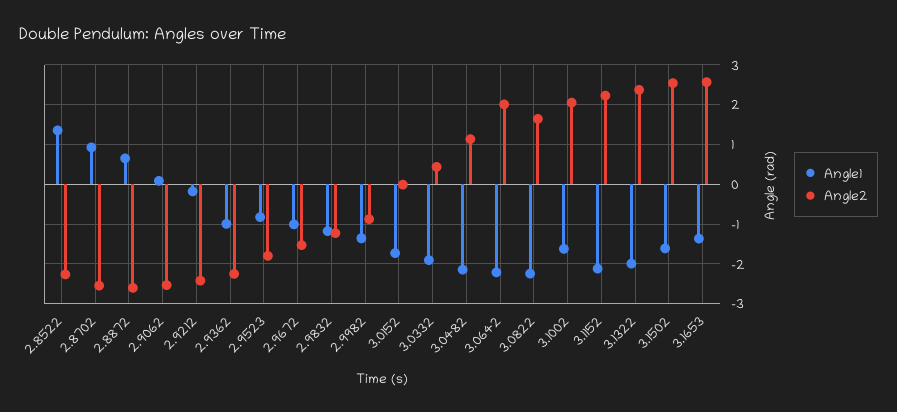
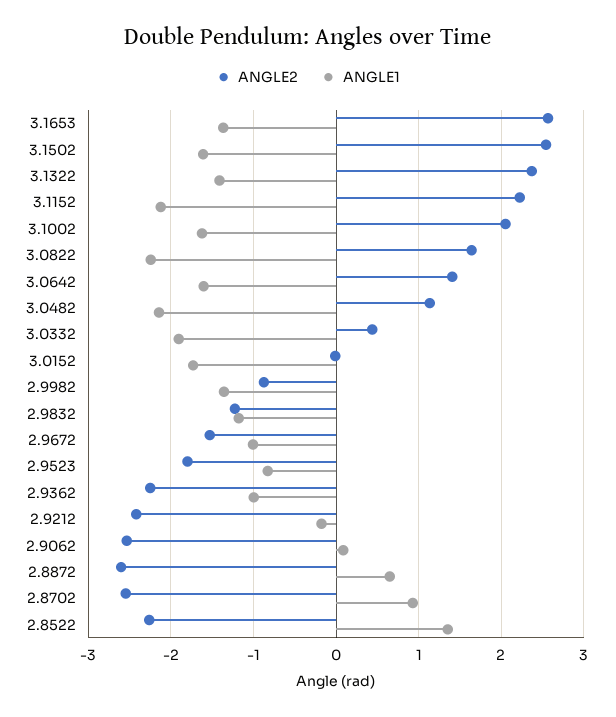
Angle1, 3.0642: -2.2 -> -1.6
Angle2, 3.0642: 2 -> 1.4
Angle1, 3.1322: -2 -> -1.4

